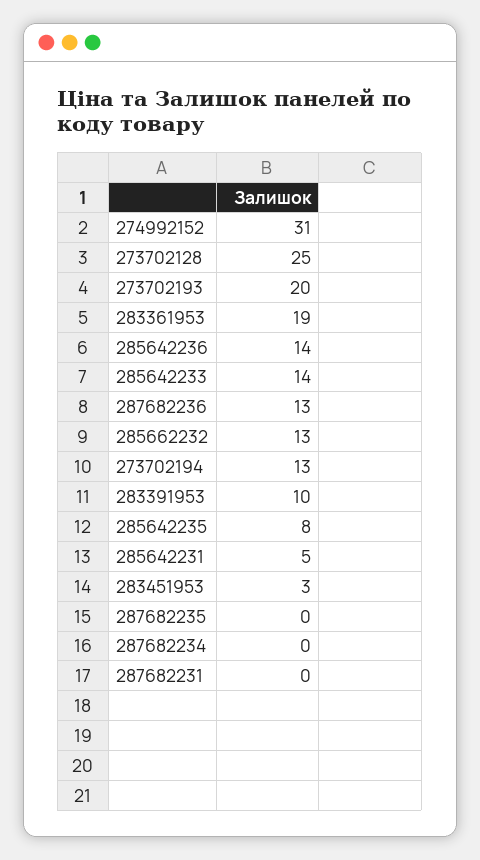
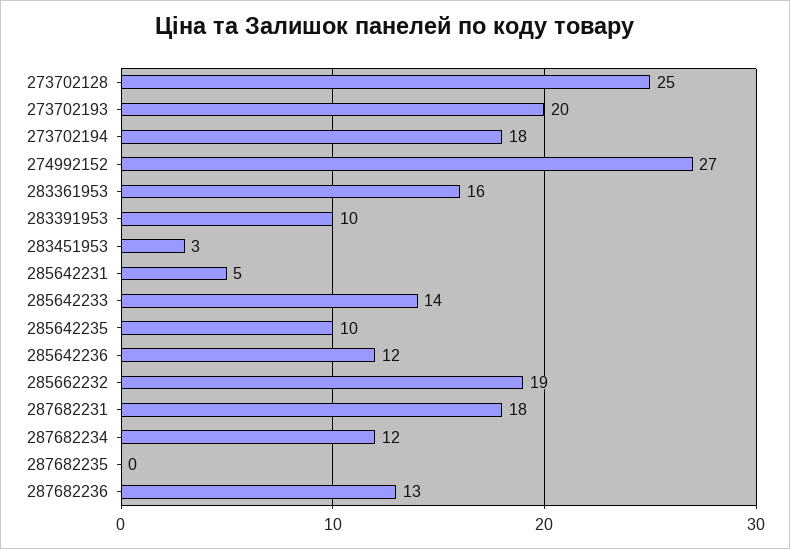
274992152: 31 -> 27
283361953: 19 -> 16
285642236: 14 -> 12
285662232: 13 -> 19
273702194: 13 -> 18
285642235: 8 -> 10
287682234: 0 -> 12
287682231: 0 -> 18

